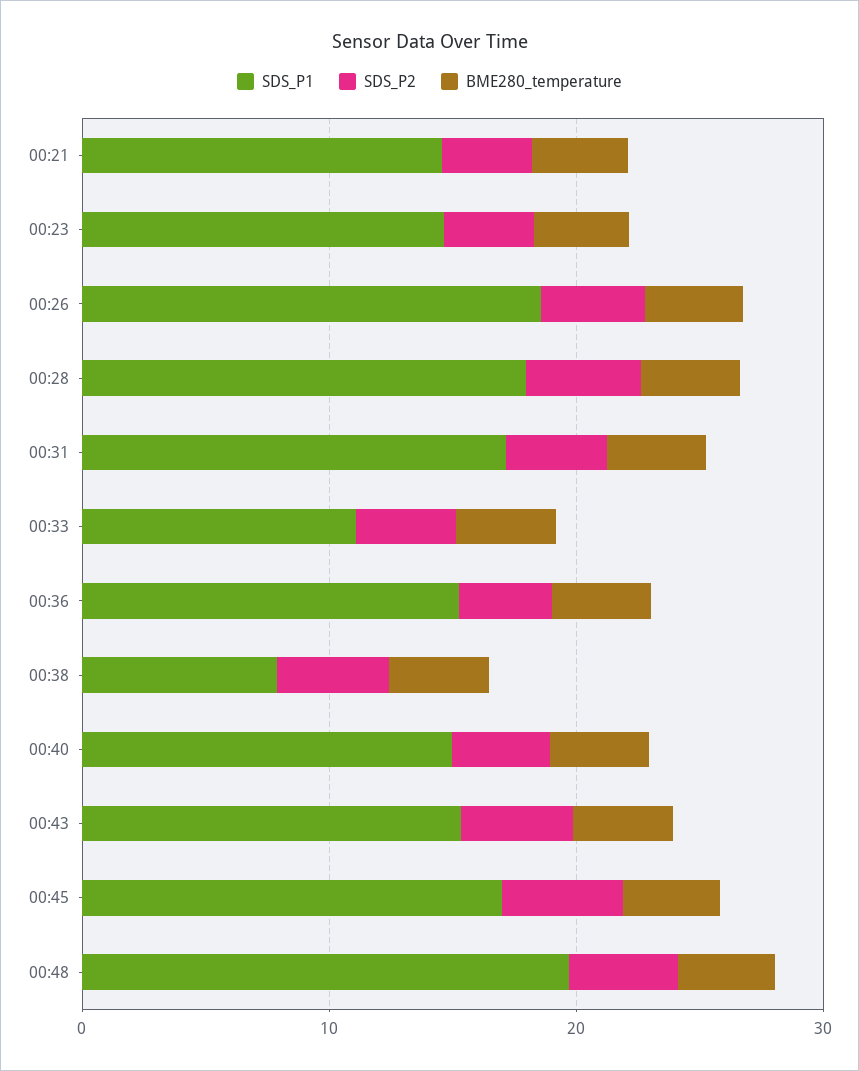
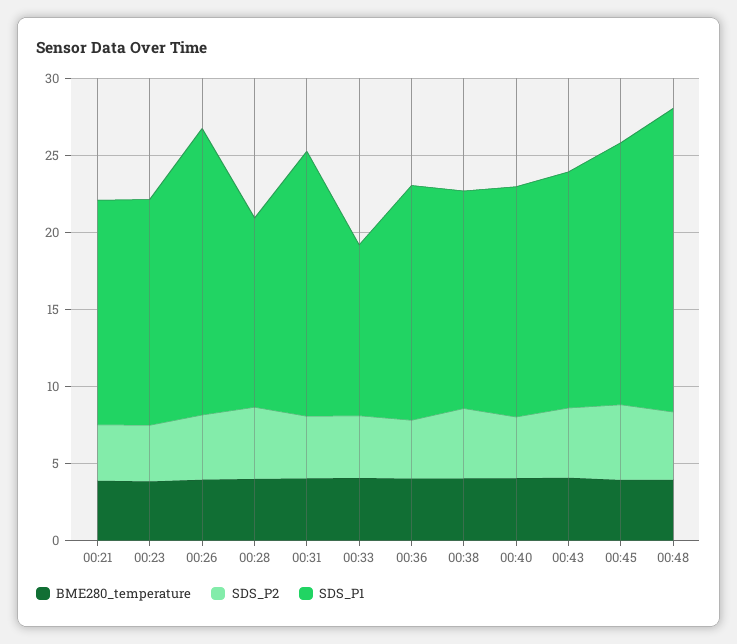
SDS_P1, 00:28: 18 -> 12
SDS_P1, 00:38: 8 -> 14

